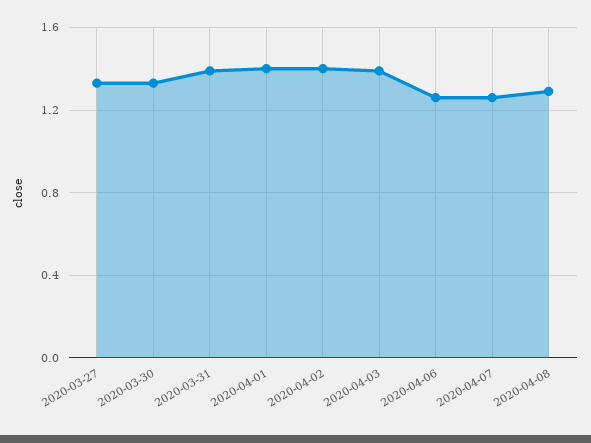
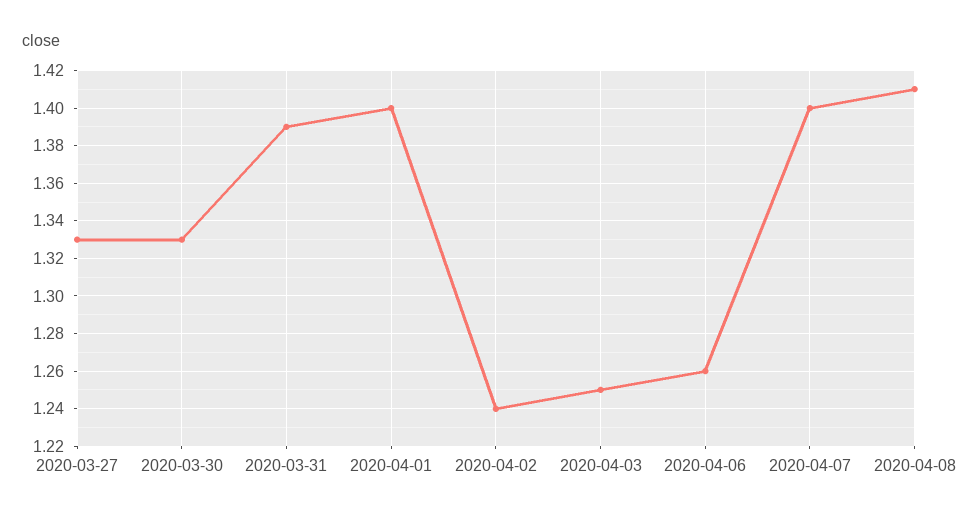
2020-04-02: 1.4 -> 1.24
2020-04-03: 1.4 -> 1.25
2020-04-07: 1.25 -> 1.4
2020-04-08: 1.3 -> 1.41

